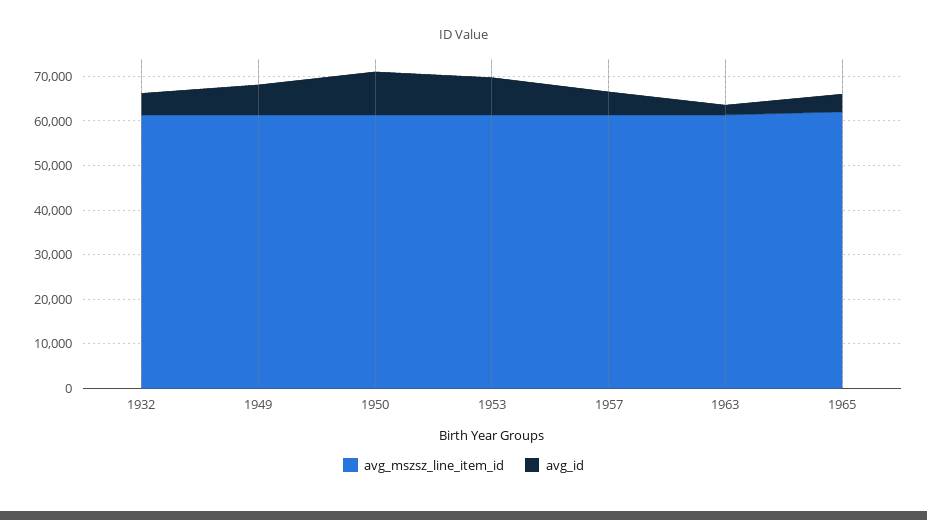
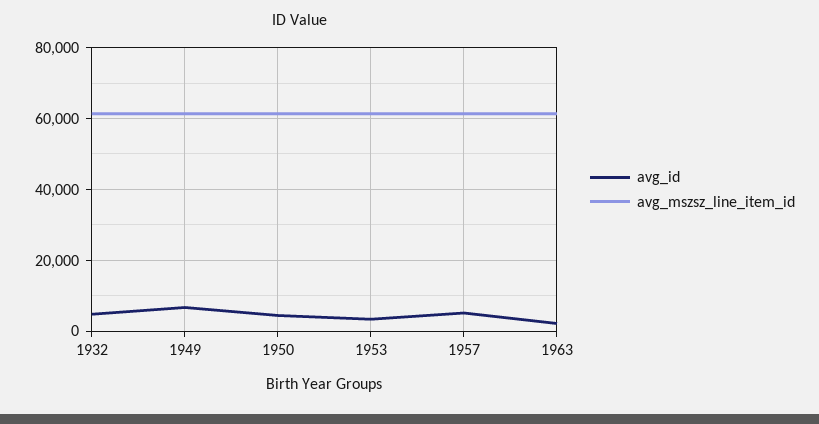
avg_id, 1950: 10000 -> 4000
avg_id, 1953: 8000 -> 4000
avg_mszsz_line_item_id, 1965: 62000 -> none
avg_id, 1965: 4000 -> none

